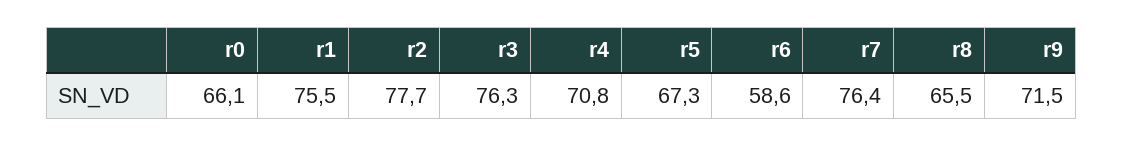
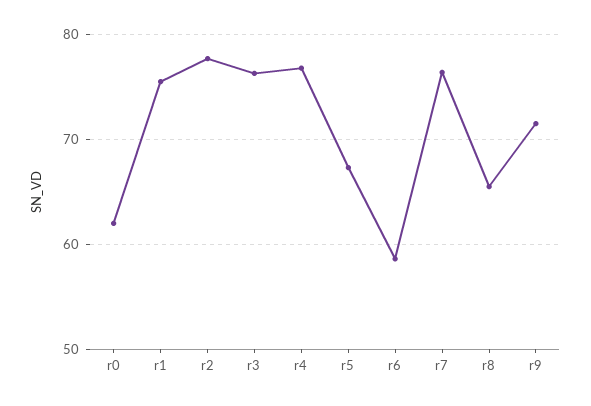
r0: 66.1 -> 62
r4: 70.8 -> 77

